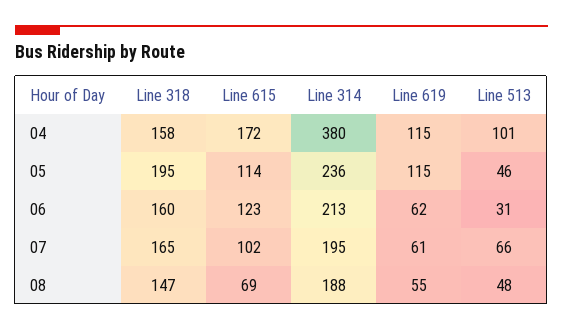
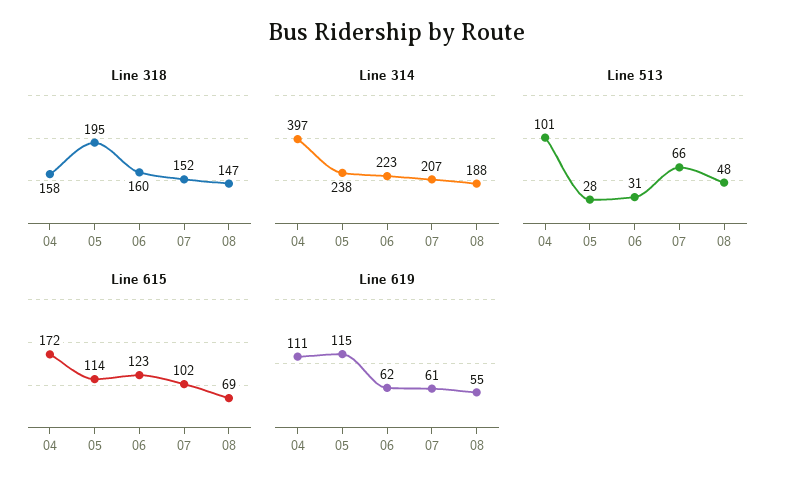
Line 314, 04: 380 -> 397
Line 619, 04: 115 -> 111
Line 314, 05: 236 -> 238
Line 513, 05: 46 -> 28
Line 314, 06: 213 -> 223
Line 318, 07: 165 -> 152
Line 314, 07: 195 -> 207

